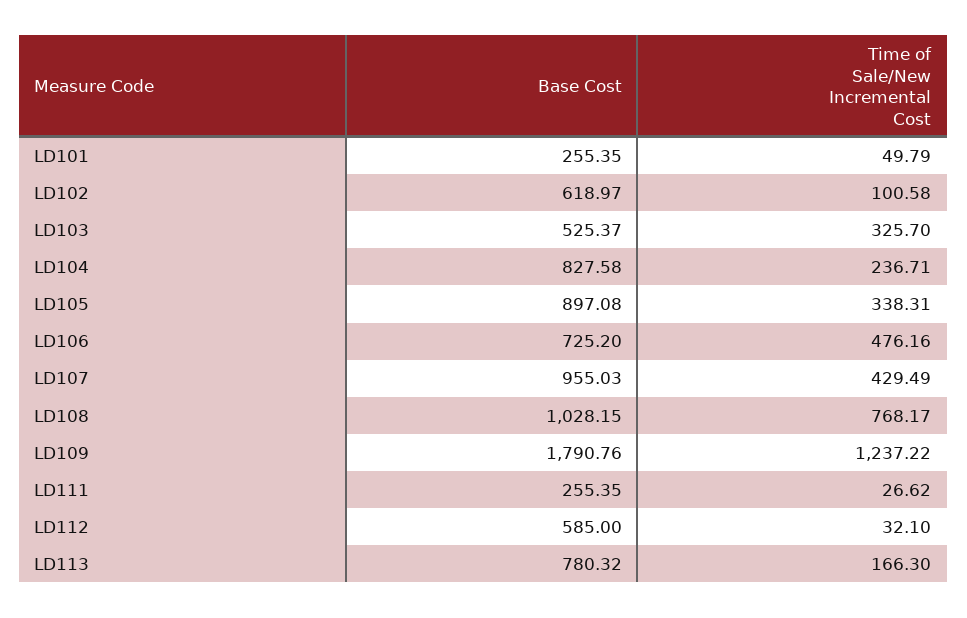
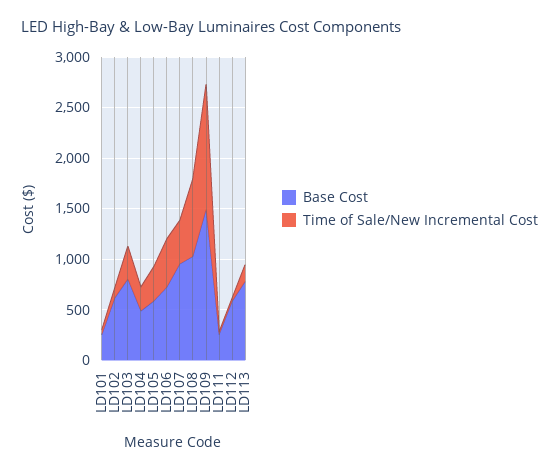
Base Cost, LD103: 525.37 -> 800
Base Cost, LD104: 827.58 -> 500
Base Cost, LD105: 897.08 -> 600
Base Cost, LD109: 1790.76 -> 1500

